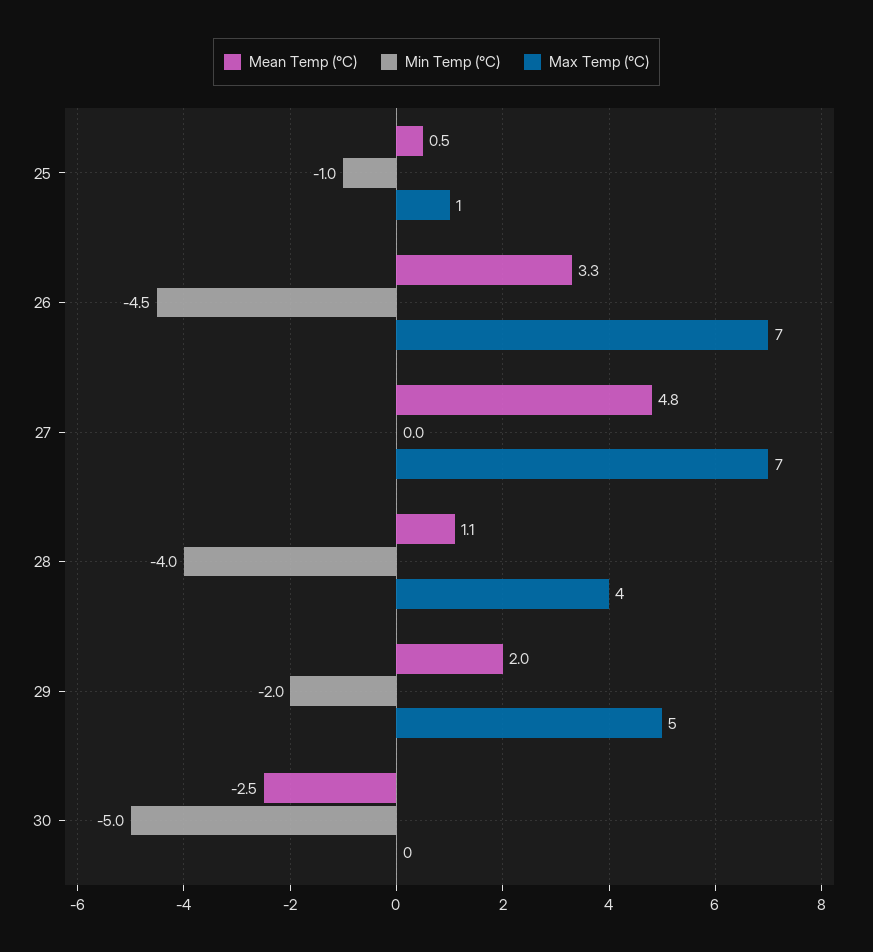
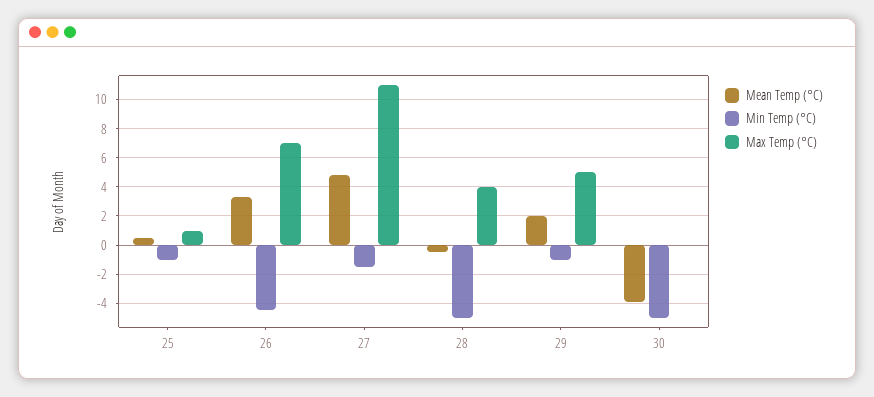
Min Temp (°C), 27: 0 -> -1.5
Max Temp (°C), 27: 7 -> 11
Mean Temp (°C), 28: 1.1 -> -0.5
Min Temp (°C), 28: -4 -> -5
Min Temp (°C), 29: -2 -> -1
Mean Temp (°C), 30: -2.5 -> -4

